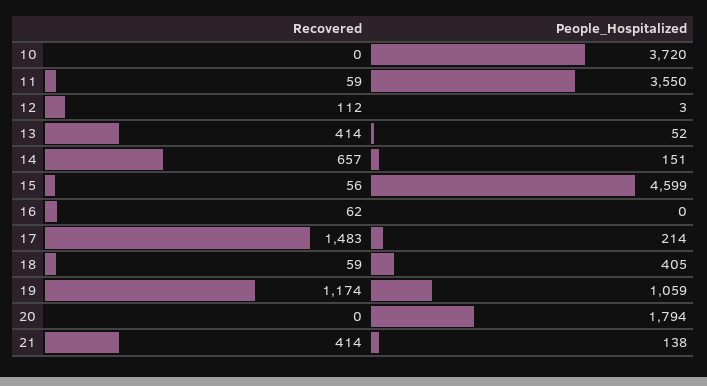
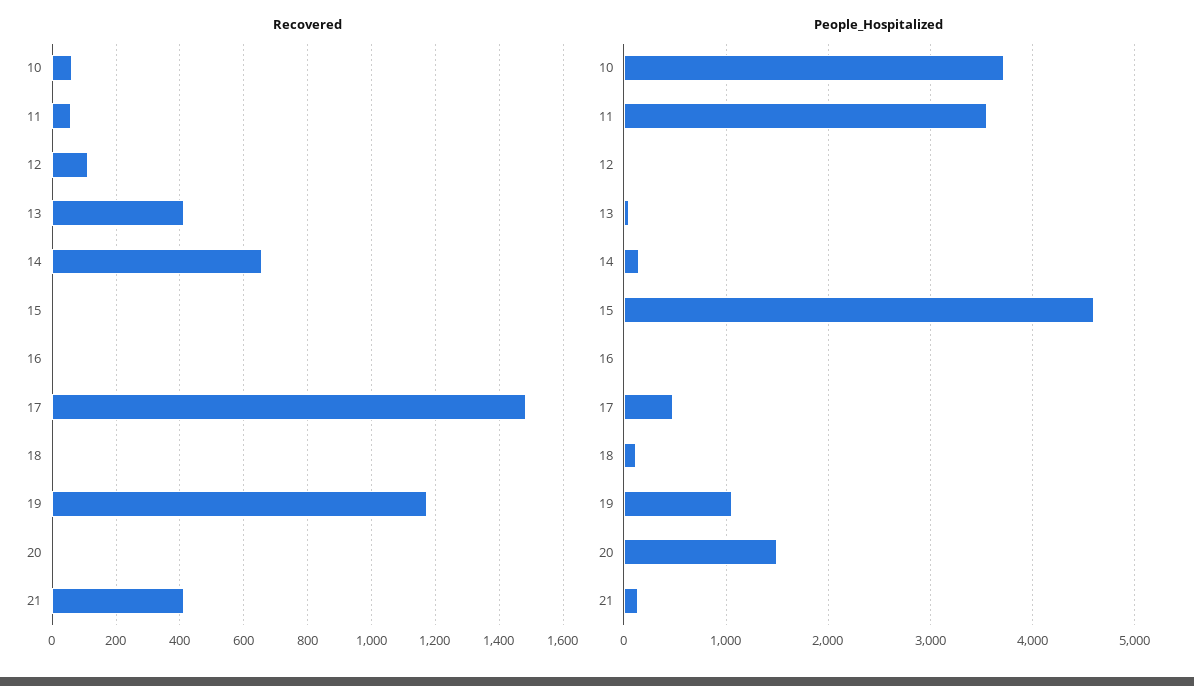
Recovered, 10: 0 -> 60
Recovered, 15: 56 -> 0
Recovered, 16: 62 -> 0
People_Hospitalized, 17: 214 -> 500
Recovered, 18: 59 -> 0
People_Hospitalized, 18: 405 -> 100
People_Hospitalized, 20: 1794 -> 1500

